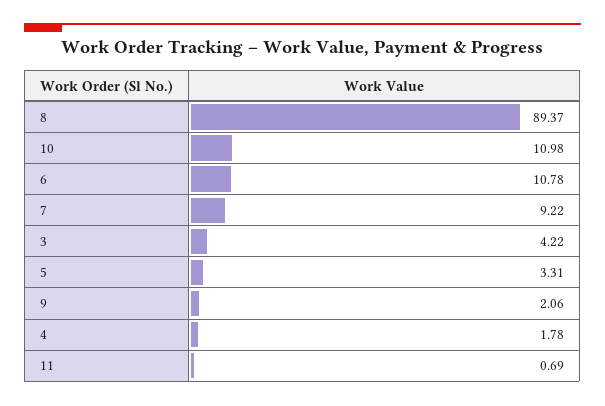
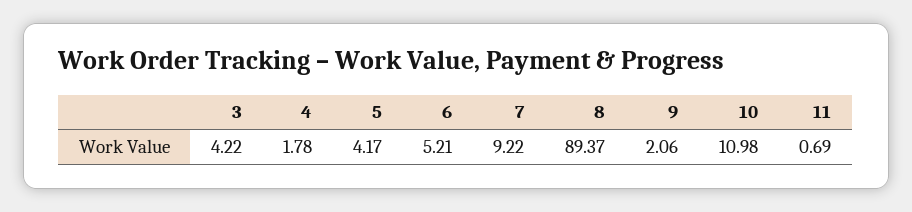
6: 10.78 -> 5.21
5: 3.31 -> 4.17

